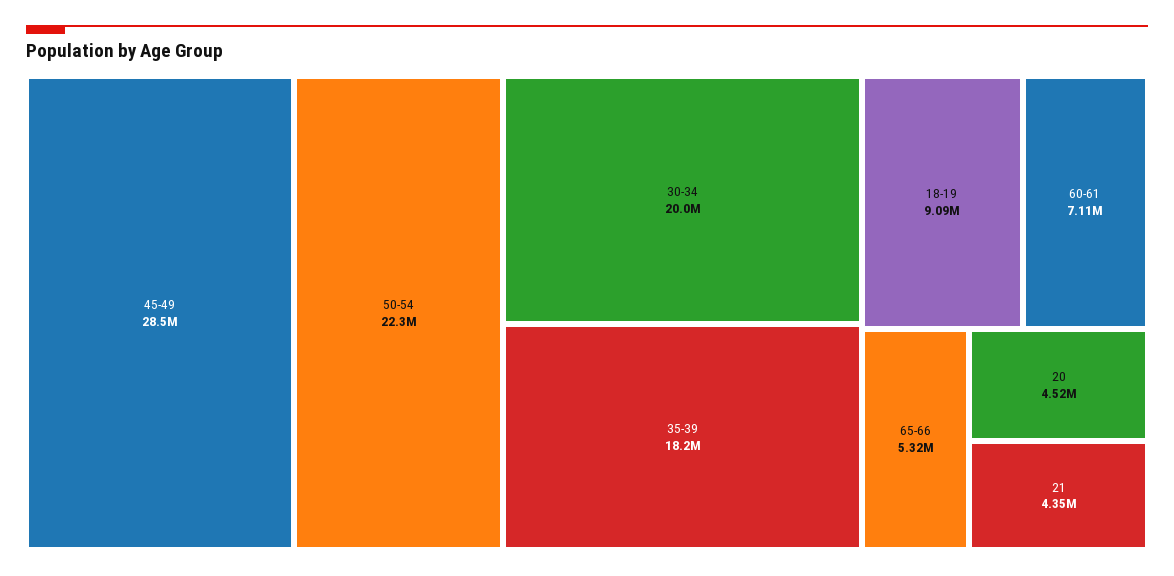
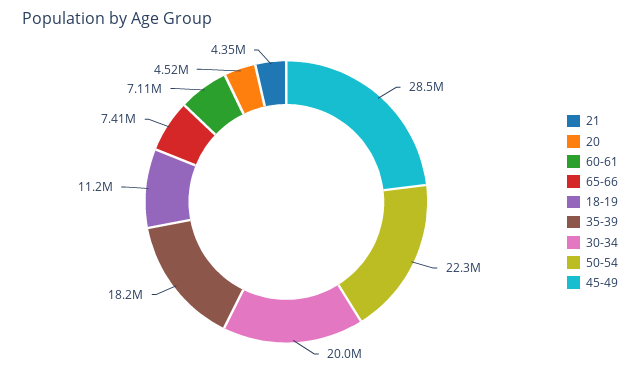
18-19: 9090000 -> 11200000
65-66: 5320000 -> 7410000

